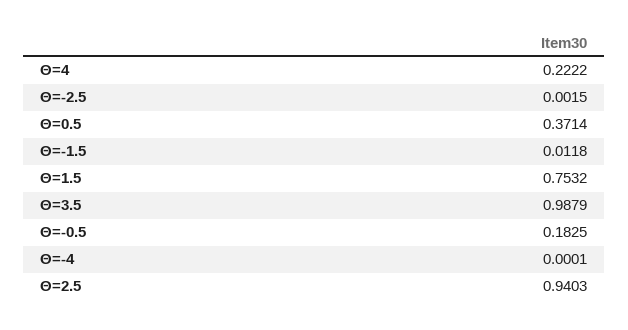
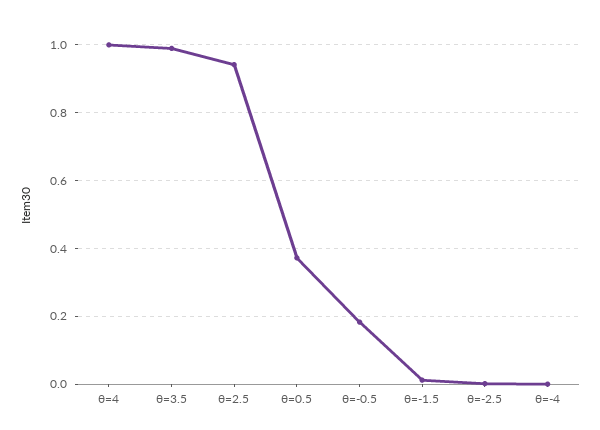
Θ=4: 0.2222 -> 1
Θ=1.5: 0.7532 -> none

